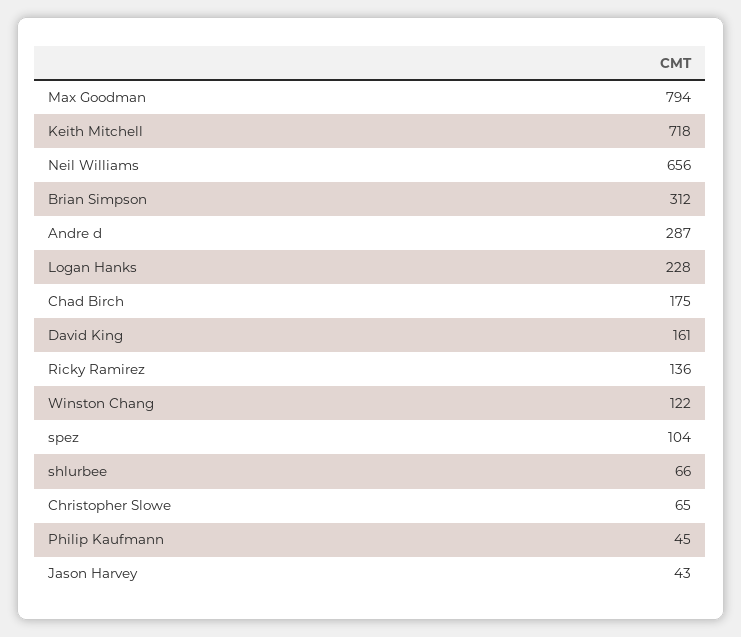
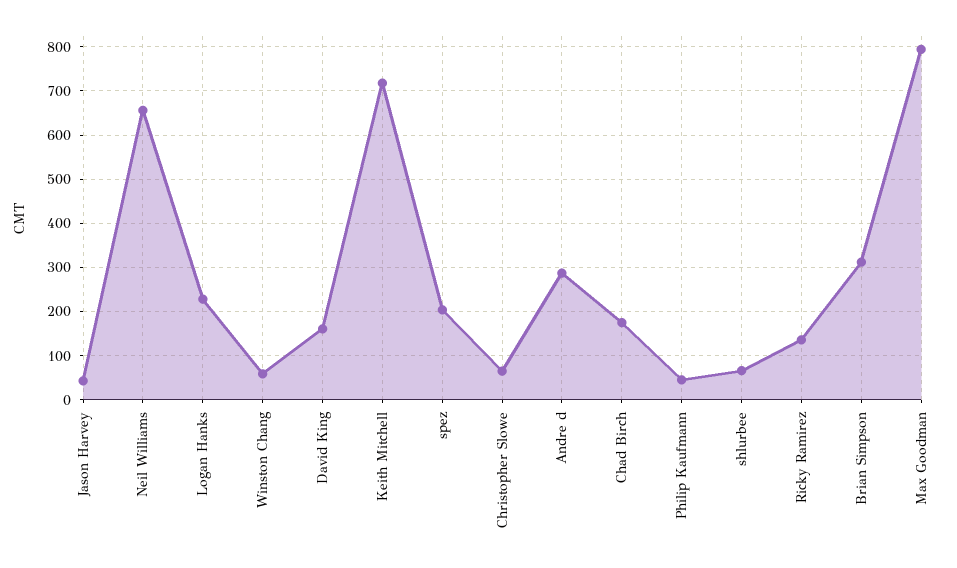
Winston Chang: 122 -> 60
spez: 104 -> 200

